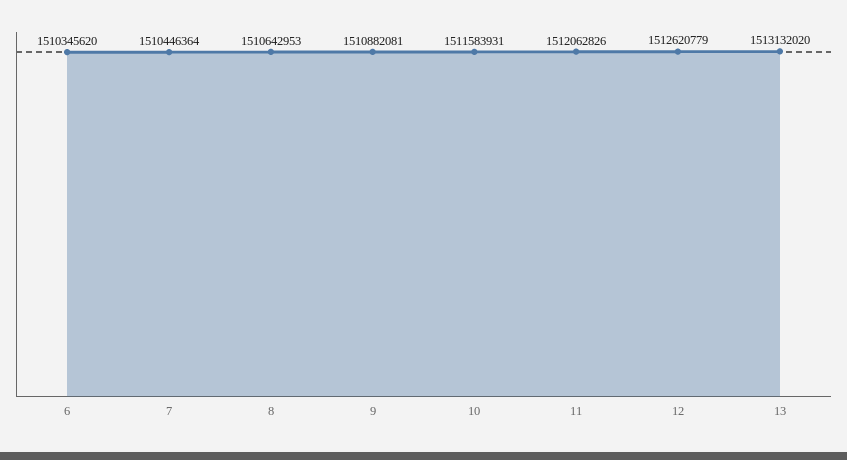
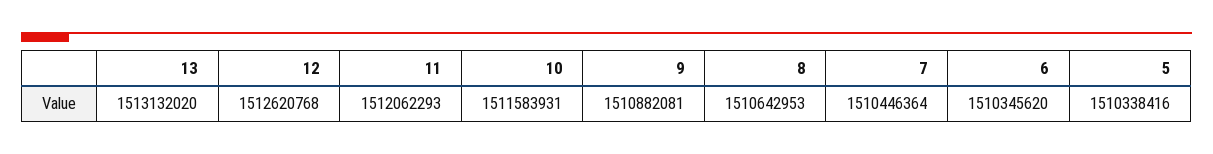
11: 1512062826 -> 1512062293
12: 1512620779 -> 1512620768
5: none -> 1510338416

